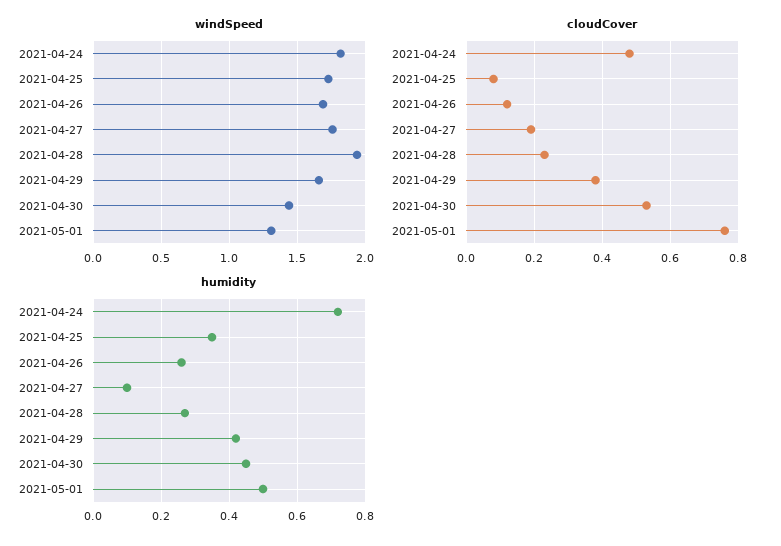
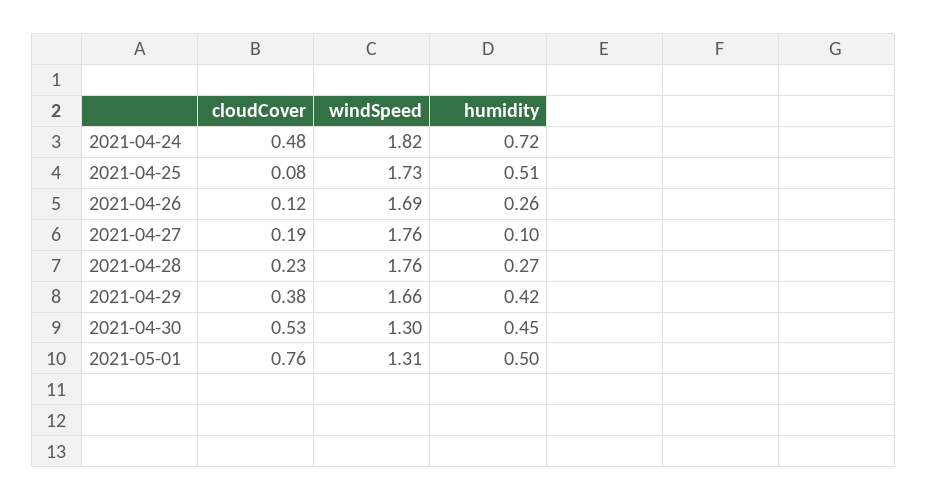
windSpeed, 2021-04-28: 1.95 -> 1.76
windSpeed, 2021-04-30: 1.45 -> 1.3
humidity, 2021-04-25: 0.35 -> 0.51

